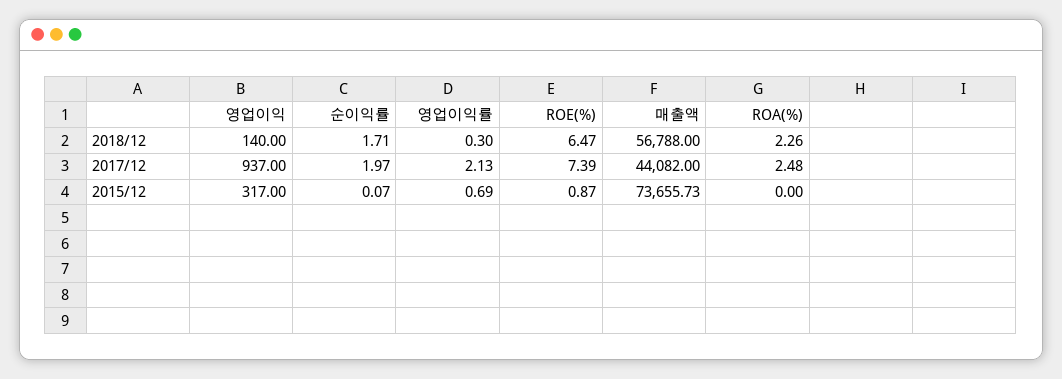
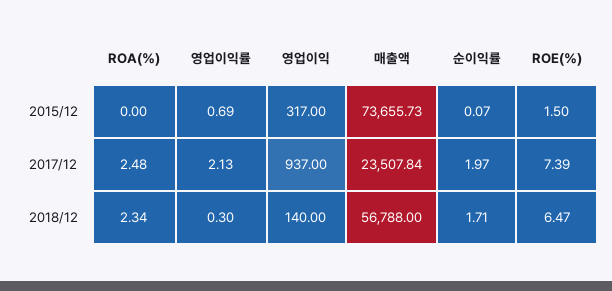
ROA(%), 2018/12: 2.26 -> 2.34
매출액, 2017/12: 44082 -> 23507.84
ROE(%), 2015/12: 0.87 -> 1.5

